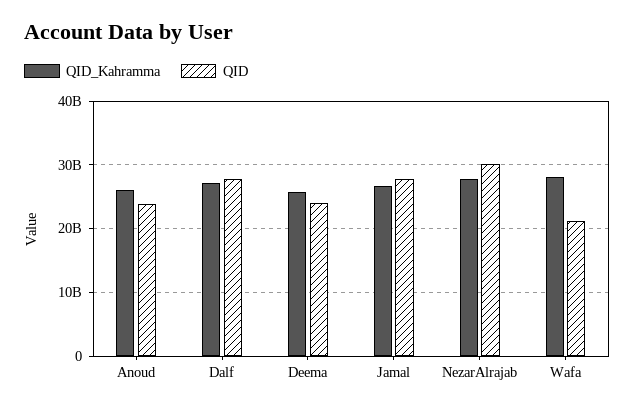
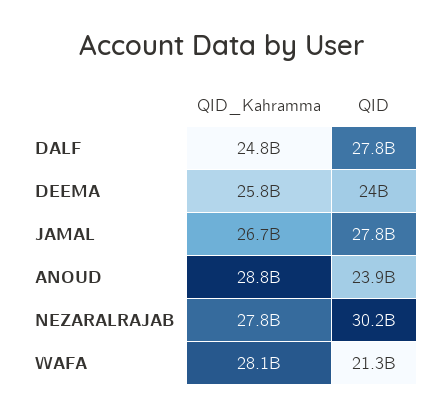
QID_Kahramma, Anoud: 26000000000 -> 28800000000
QID_Kahramma, Dalf: 27000000000 -> 24800000000

